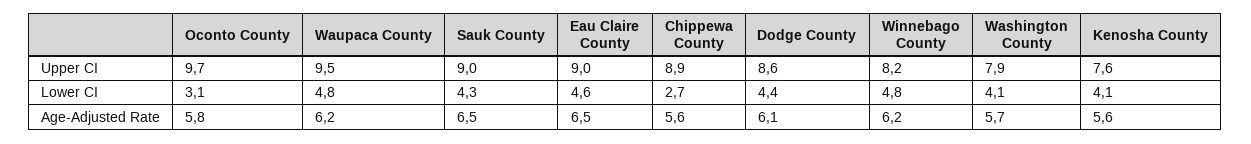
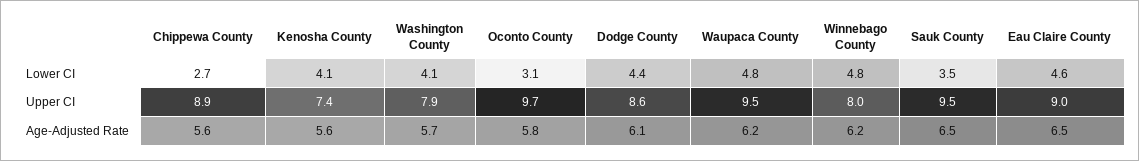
Sauk County, Upper CI: 9 -> 9.5
Winnebago County, Upper CI: 8.2 -> 8
Kenosha County, Upper CI: 7.6 -> 7.4
Sauk County, Lower CI: 4.3 -> 3.5

